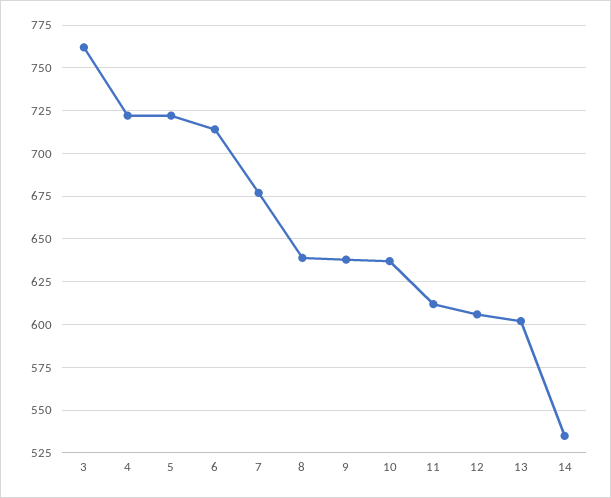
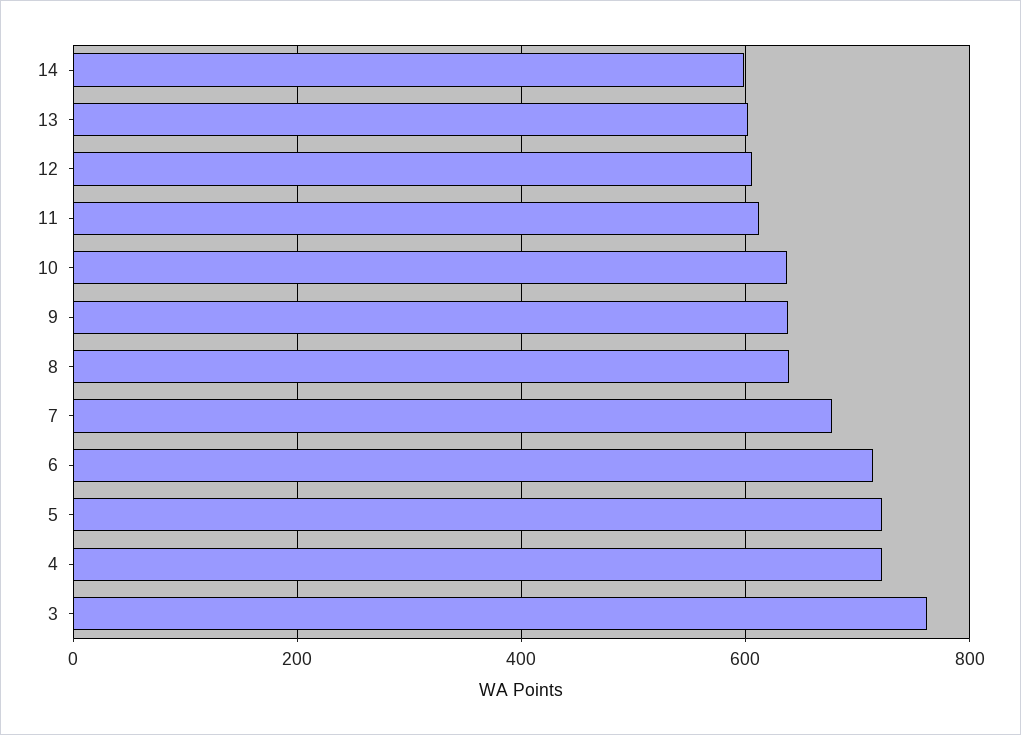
14: 535 -> 600

